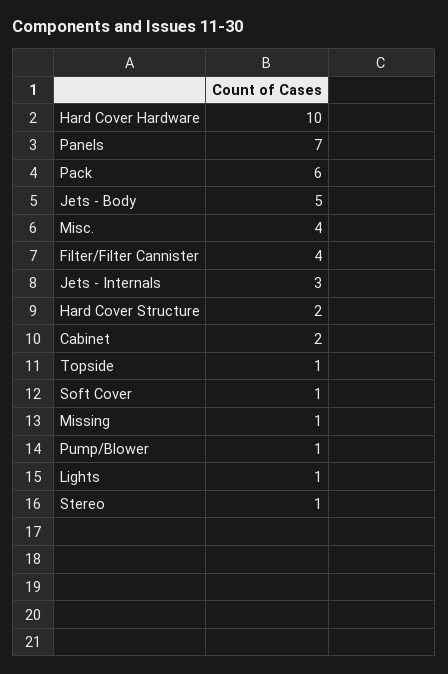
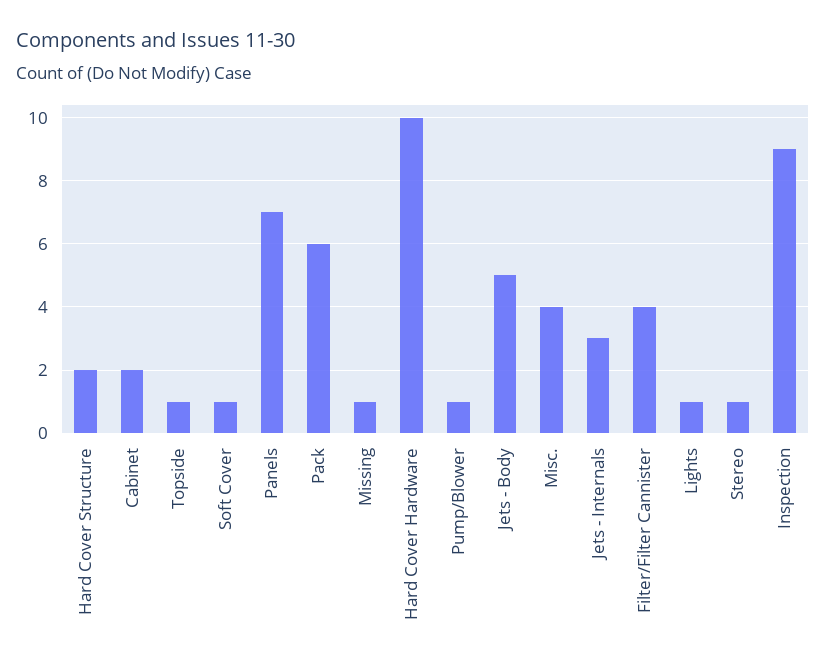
Inspection: none -> 9

